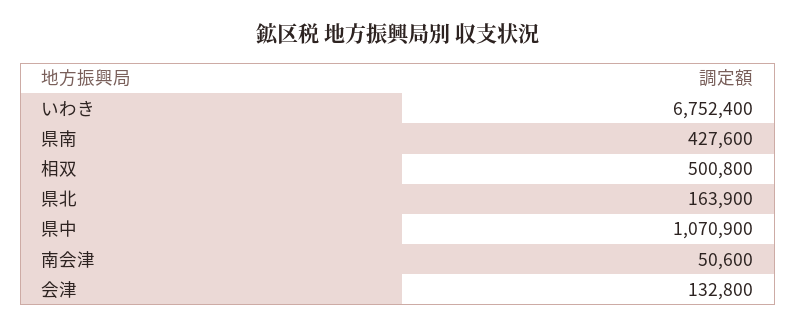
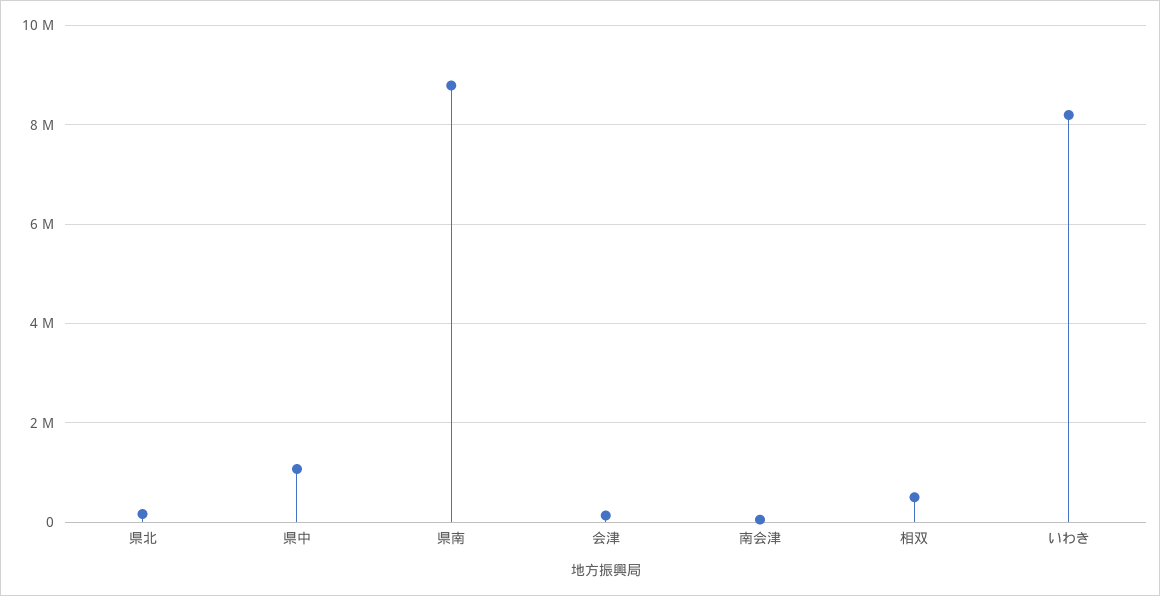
いわき: 6752400 -> 8200000
県南: 427600 -> 8800000

